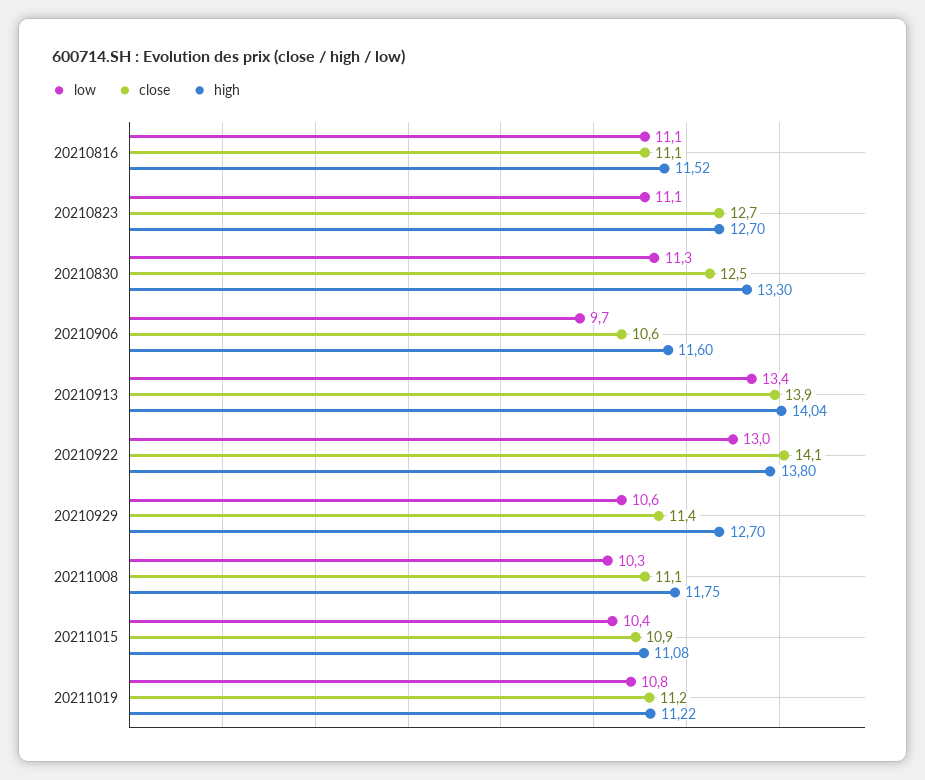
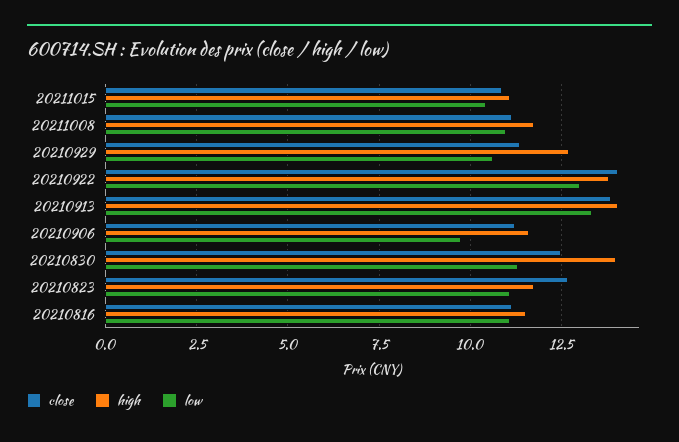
high, 20210823: 12.7 -> 11.75
high, 20210830: 13.3 -> 14
close, 20210906: 10.6 -> 11.25
low, 20211008: 10.3 -> 11
low, 20211019: 10.8 -> none
close, 20211019: 11.2 -> none
high, 20211019: 11.22 -> none

